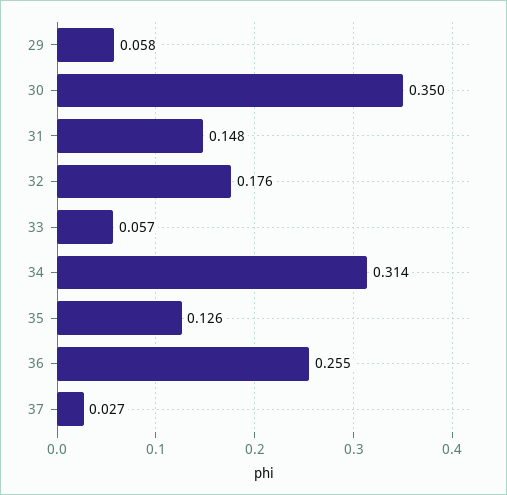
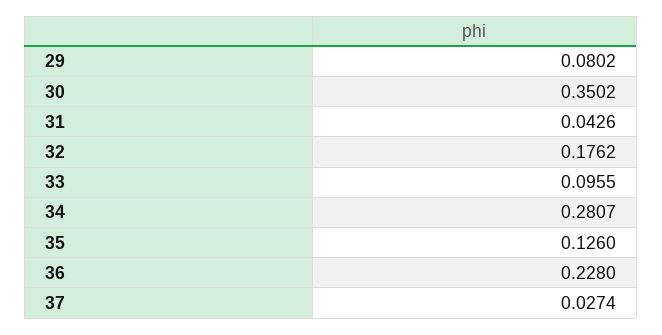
29: 0.058 -> 0.0802
31: 0.148 -> 0.0426
33: 0.057 -> 0.0955
34: 0.314 -> 0.2807
36: 0.255 -> 0.228

